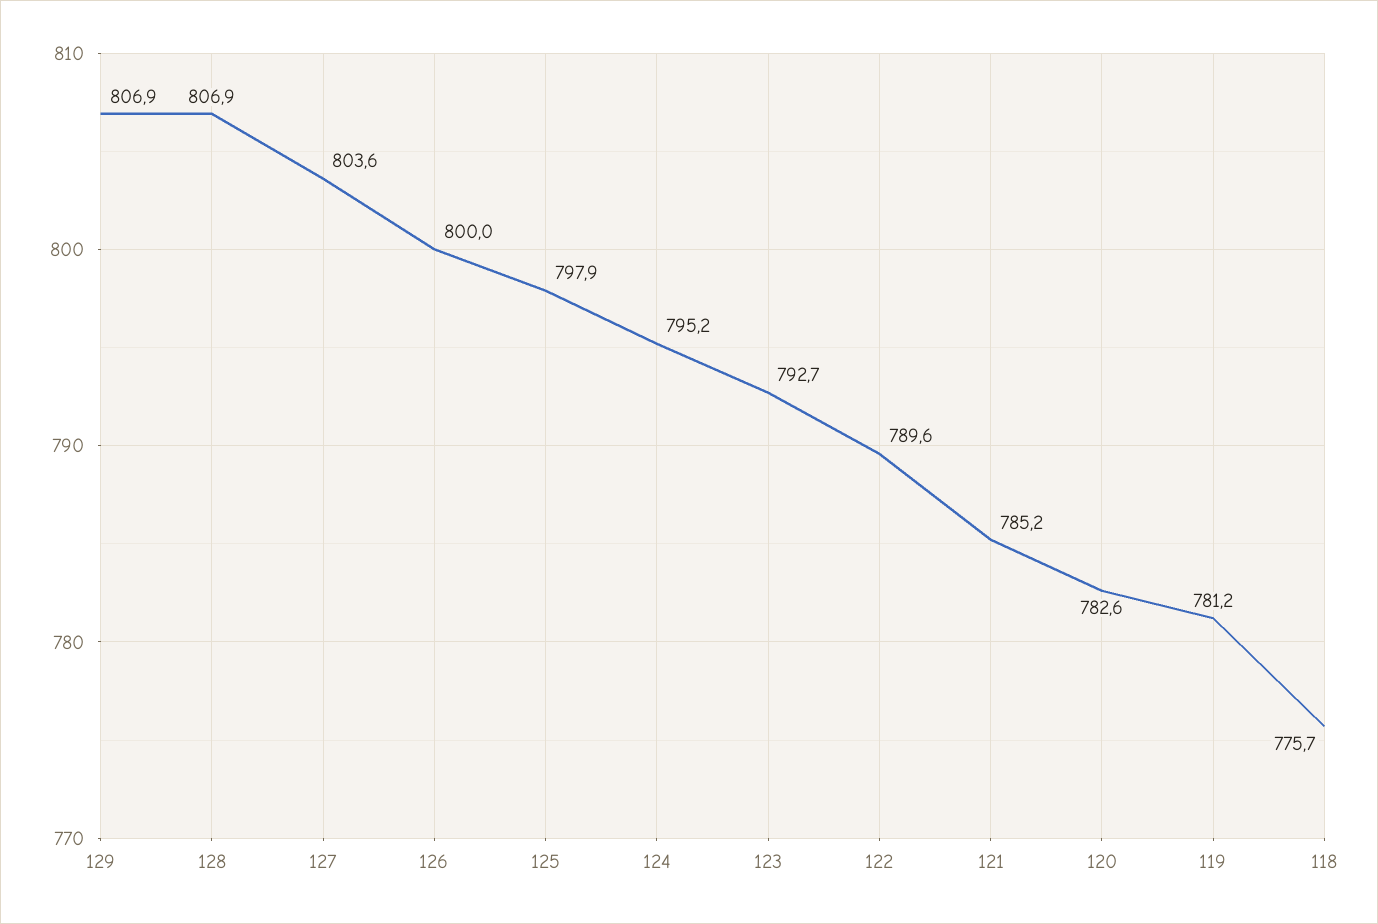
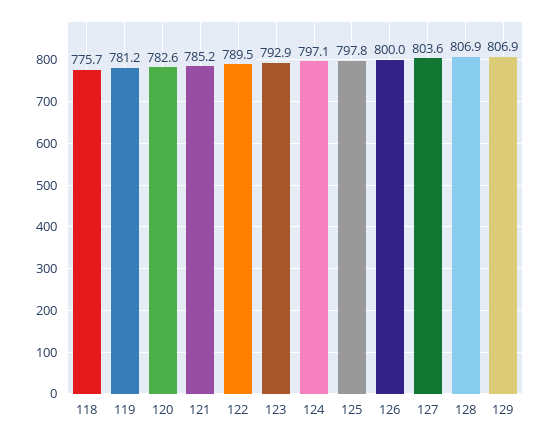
125: 797.9 -> 797.8
124: 795.2 -> 797.1
123: 792.7 -> 792.9
122: 789.6 -> 789.5

